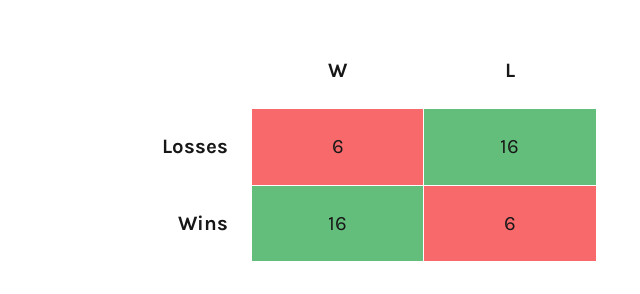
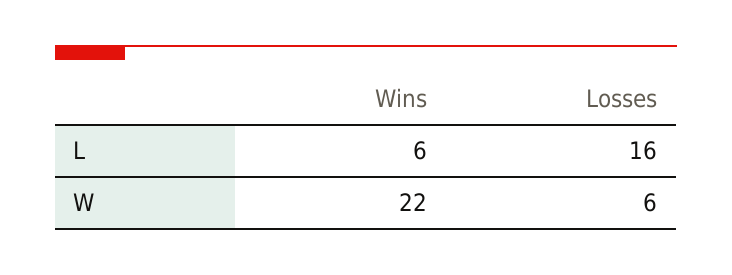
W, Wins: 16 -> 22

